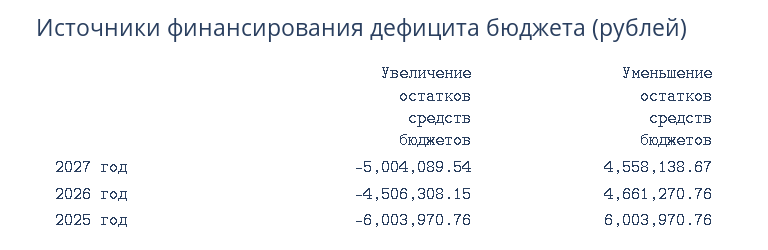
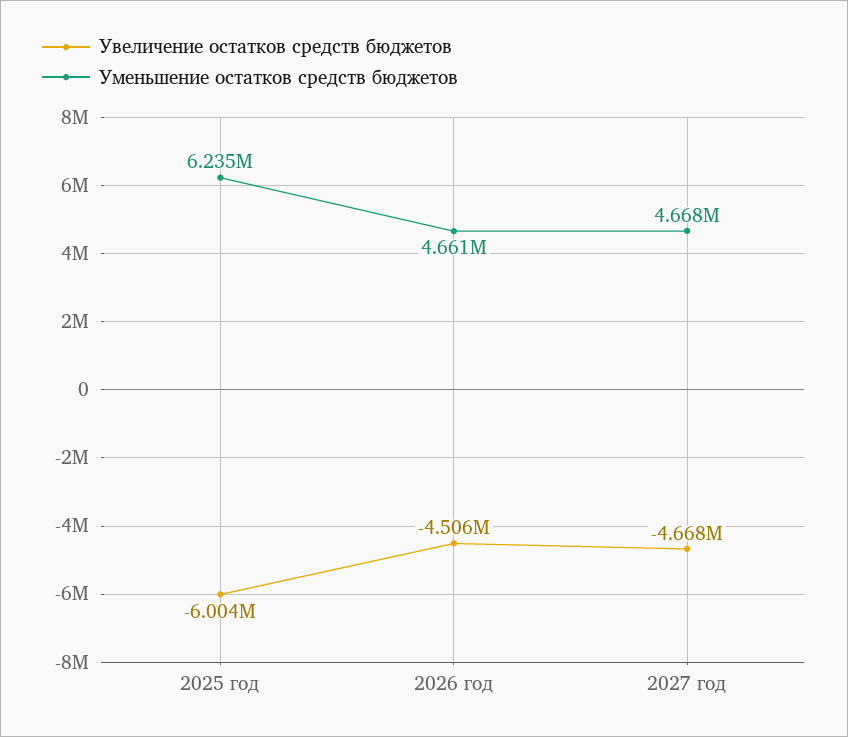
Увеличение остатков средств бюджетов, 2027 год: -5004089.54 -> -4668000
Уменьшение остатков средств бюджетов, 2027 год: 4558138.67 -> 4668000
Уменьшение остатков средств бюджетов, 2025 год: 6003970.76 -> 6235000

